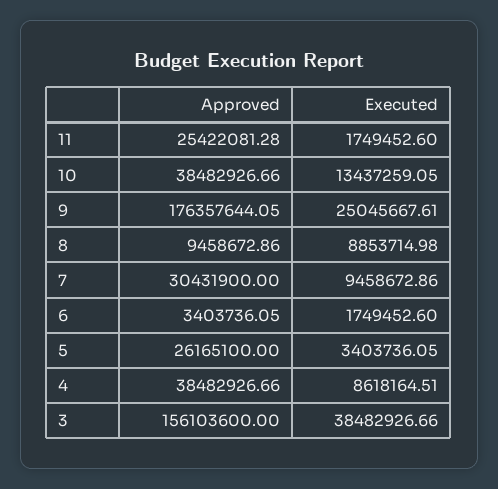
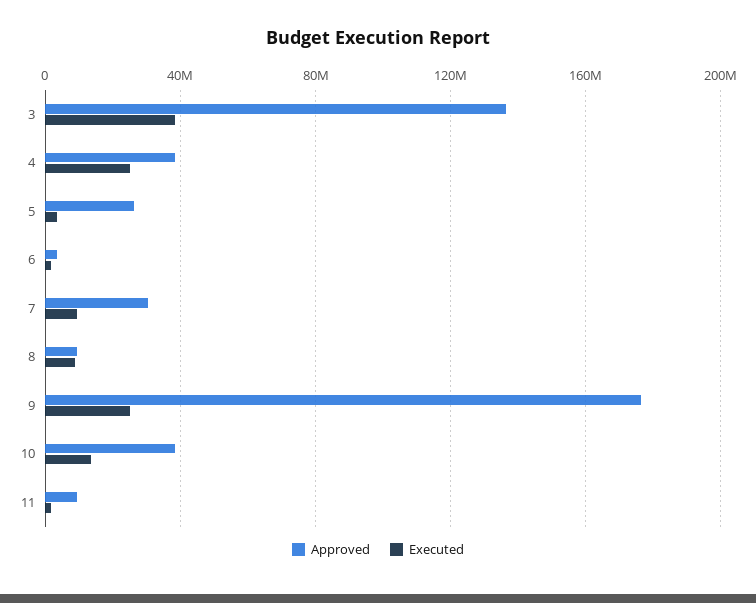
Approved, 11: 25422081.28 -> 10000000
Executed, 4: 8618164.51 -> 25000000
Approved, 3: 156103600 -> 135000000

